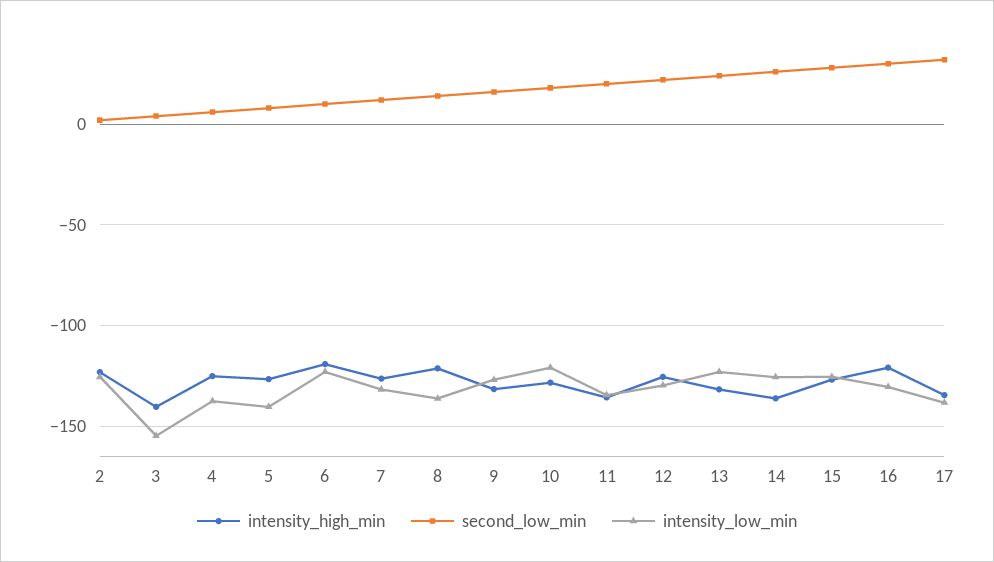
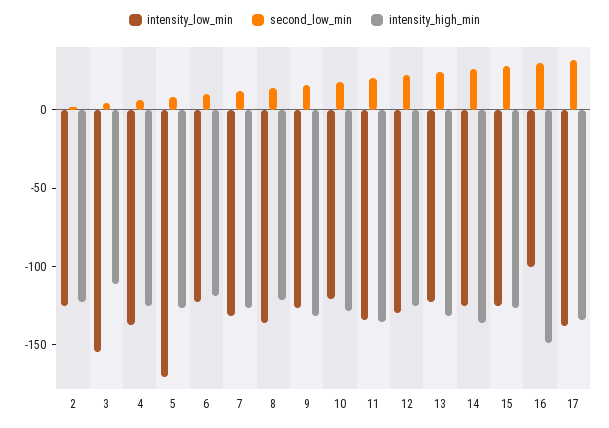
intensity_high_min, 3: -140 -> -110
intensity_low_min, 5: -140 -> -170
intensity_high_min, 16: -120 -> -150
intensity_low_min, 16: -130 -> -100

